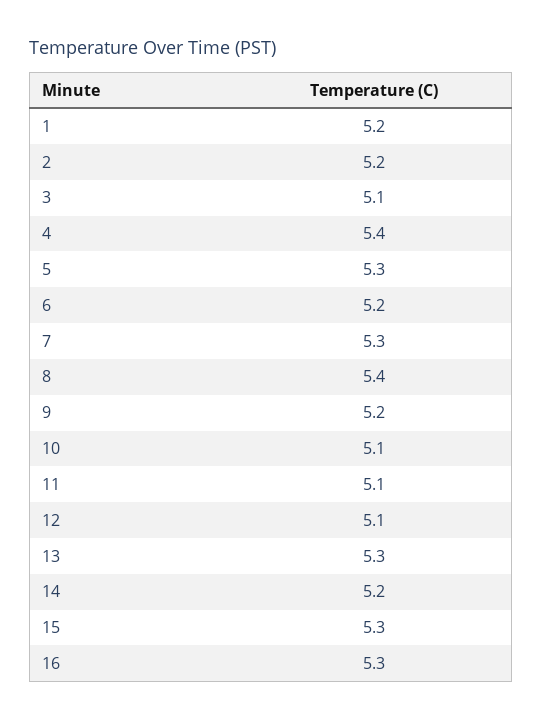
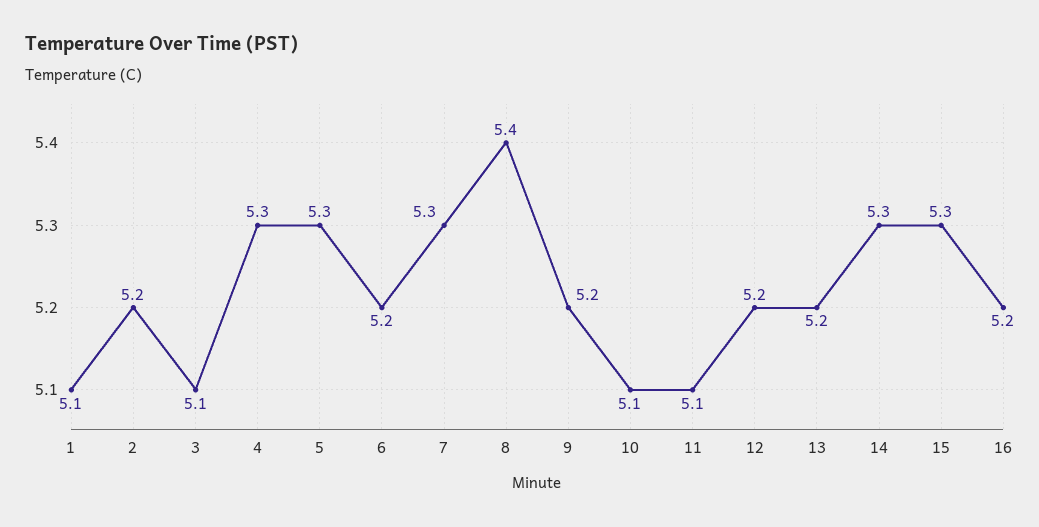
1: 5.2 -> 5.1
4: 5.4 -> 5.3
12: 5.1 -> 5.2
13: 5.3 -> 5.2
14: 5.2 -> 5.3
16: 5.3 -> 5.2

